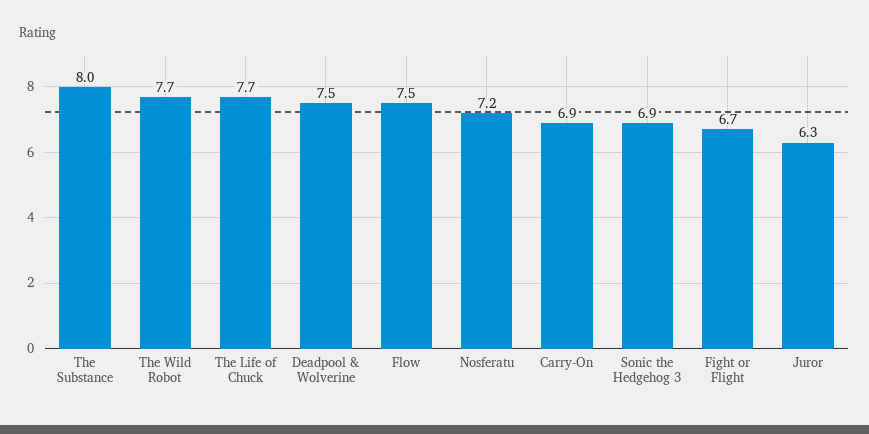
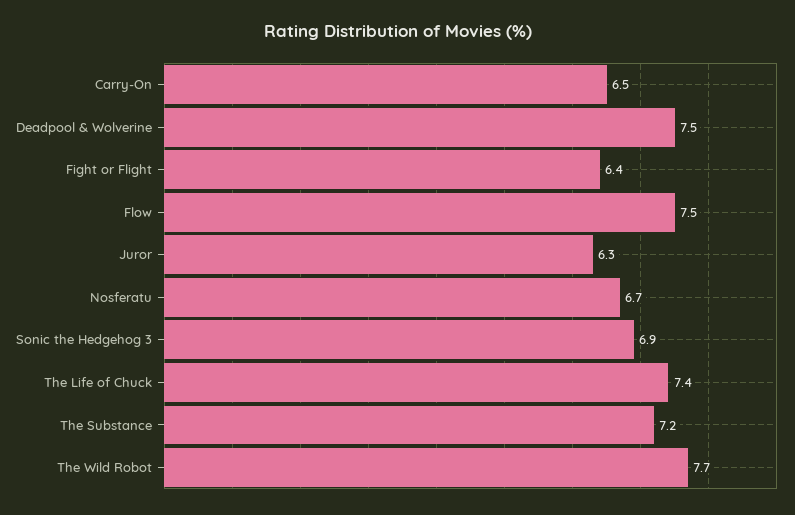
The Substance: 8 -> 7.2
The Life of Chuck: 7.7 -> 7.4
Nosferatu: 7.2 -> 6.7
Carry-On: 6.9 -> 6.5
Fight or Flight: 6.7 -> 6.4

